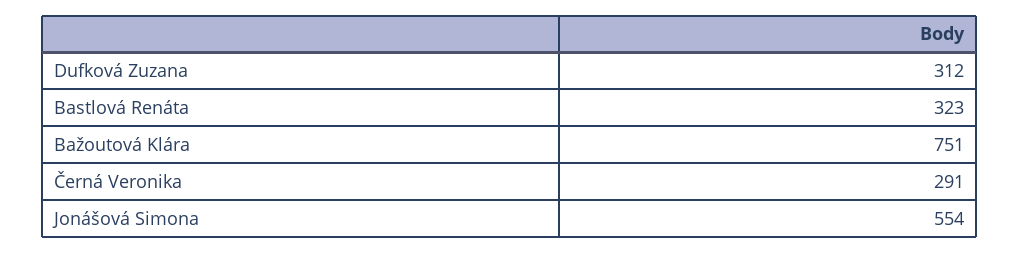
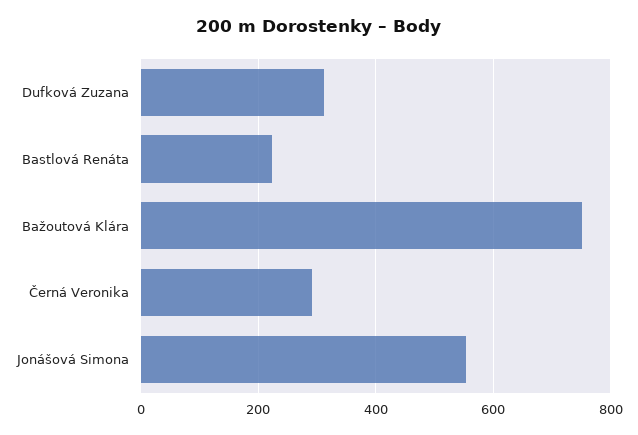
Bastlová Renáta: 323 -> 220

